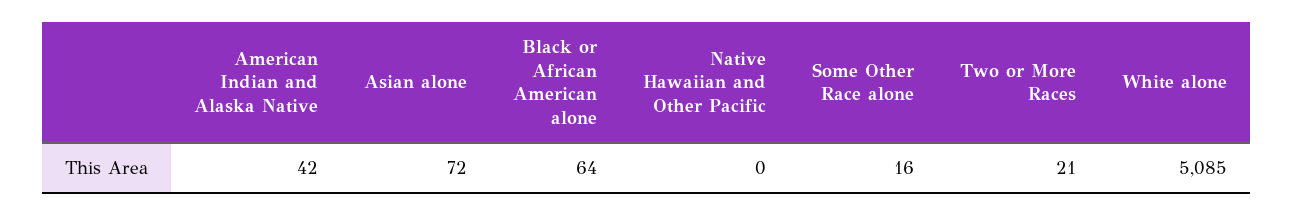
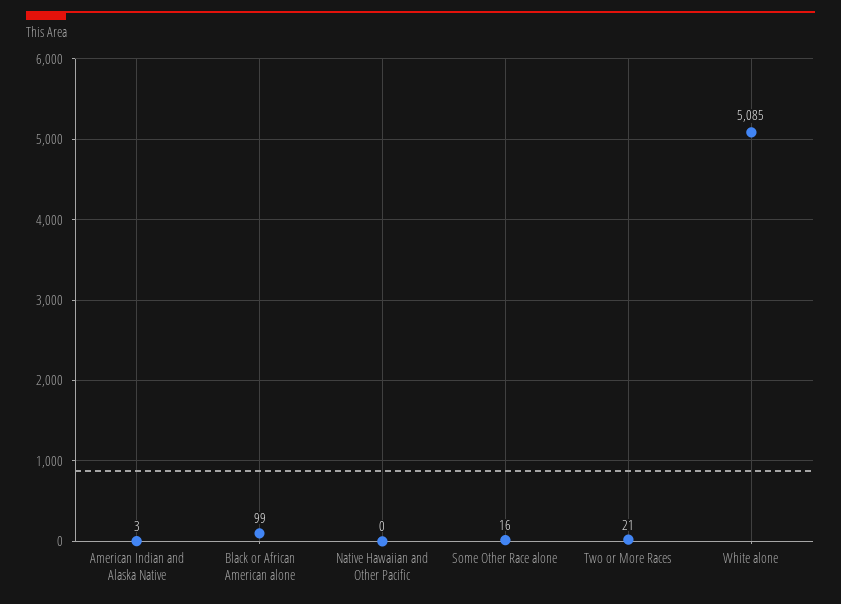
American Indian and Alaska Native: 42 -> 3
Asian alone: 72 -> none
Black or African American alone: 64 -> 99

